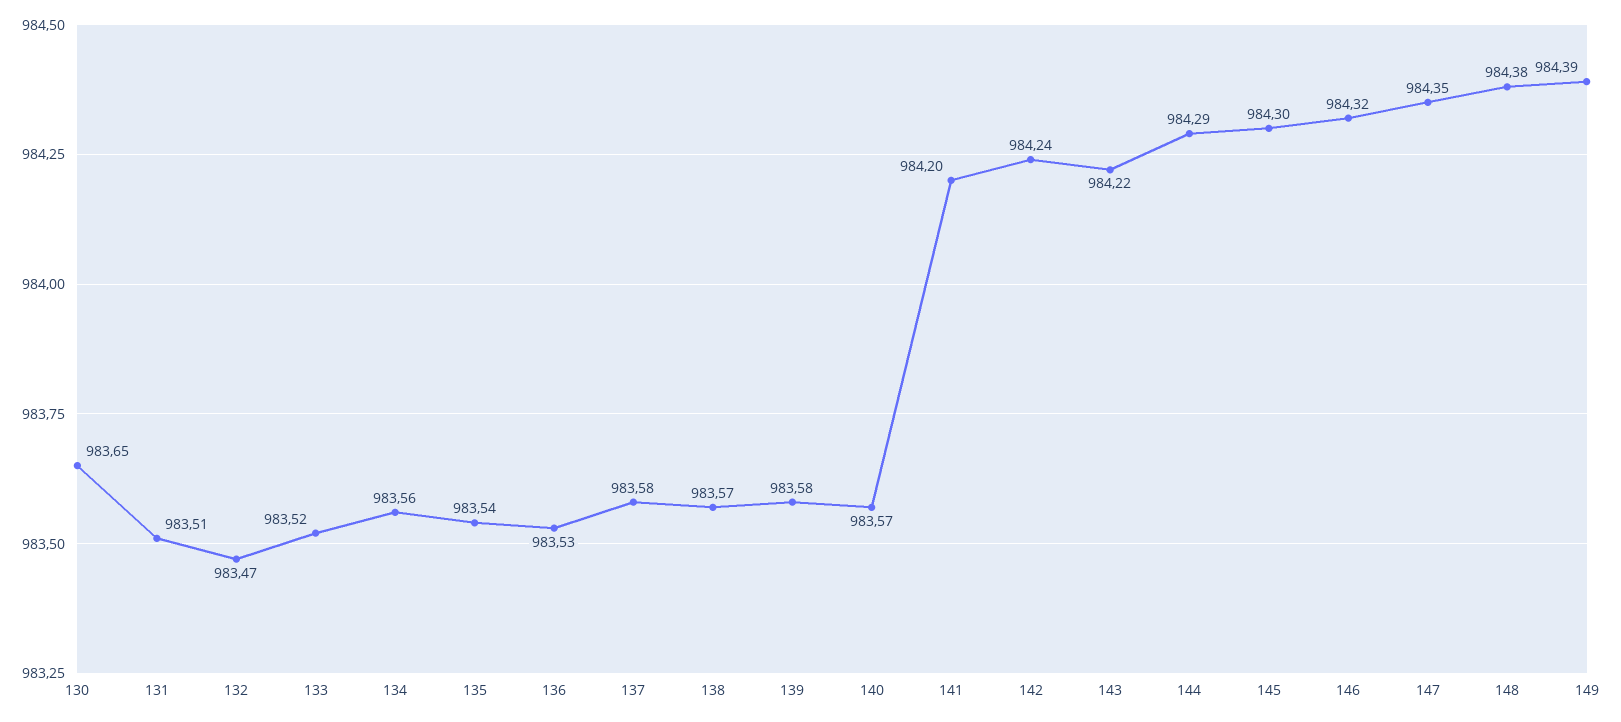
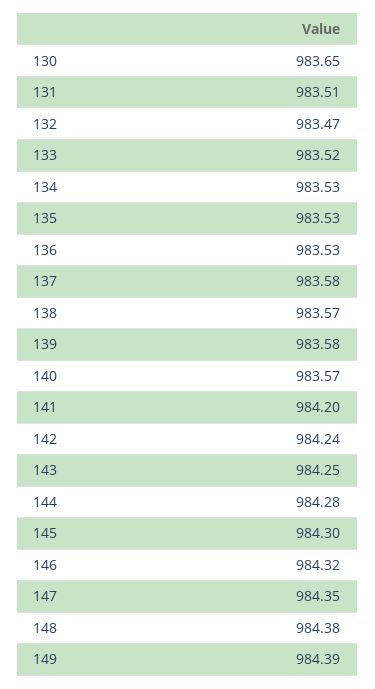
134: 983.56 -> 983.53
135: 983.54 -> 983.53
143: 984.22 -> 984.25
144: 984.29 -> 984.28

